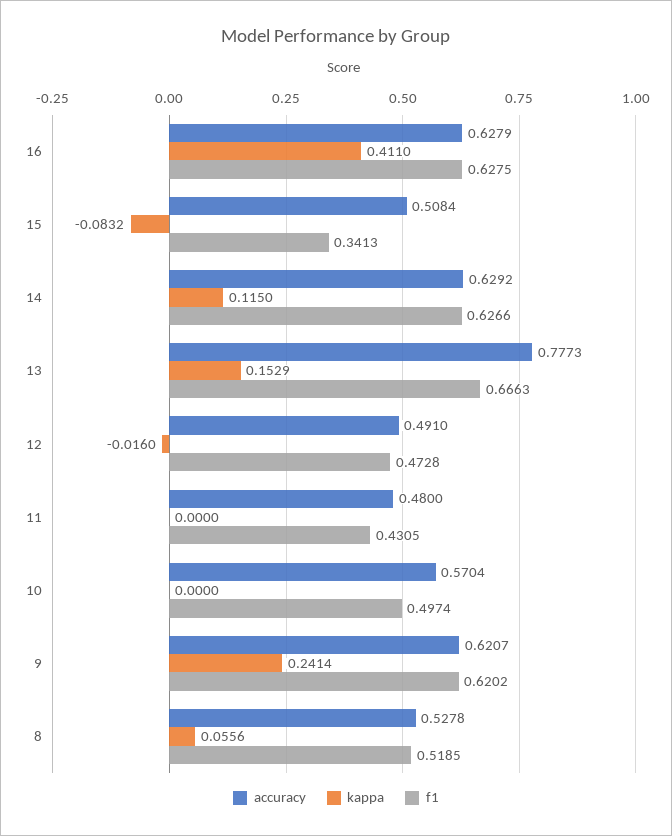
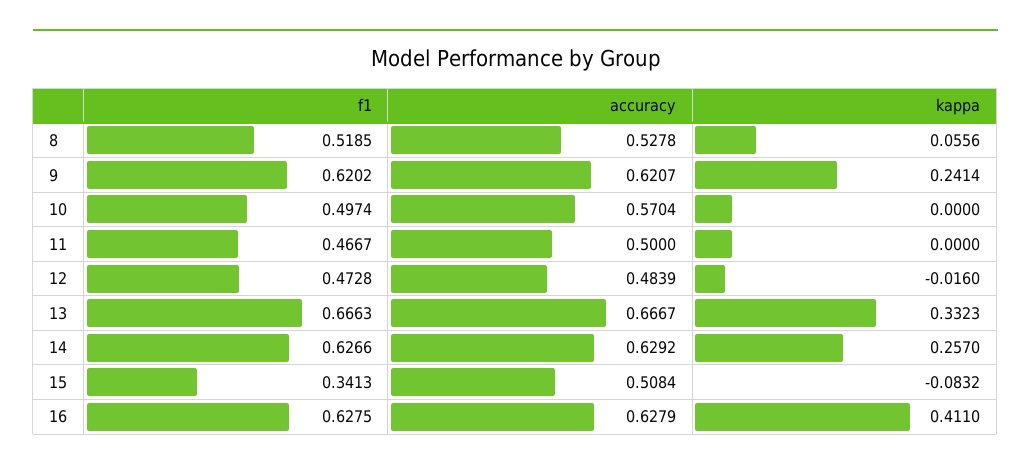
kappa, 14: 0.115 -> 0.257
accuracy, 13: 0.7773 -> 0.6667
kappa, 13: 0.1529 -> 0.3323
accuracy, 12: 0.491 -> 0.4839
accuracy, 11: 0.48 -> 0.5
f1, 11: 0.4305 -> 0.4667

